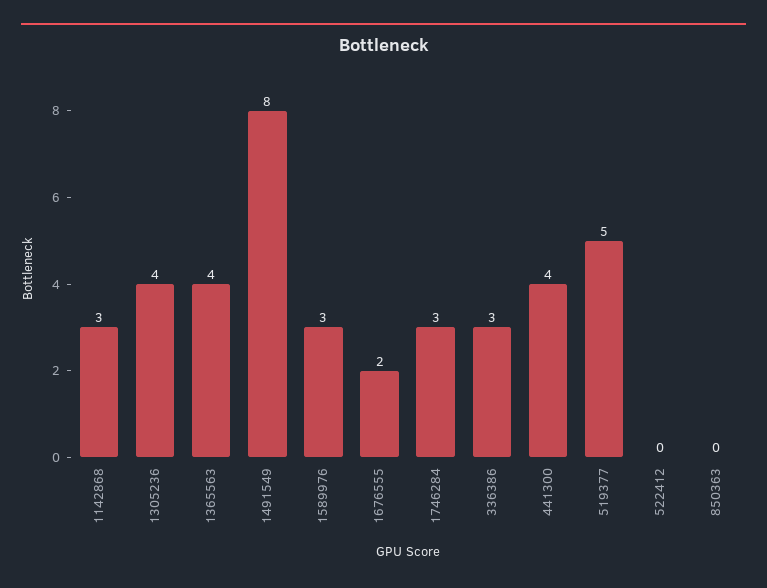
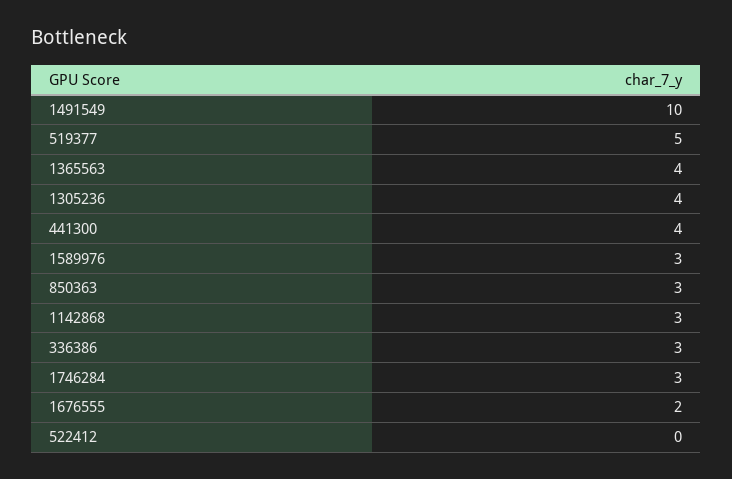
1491549: 8 -> 10
850363: 0 -> 3

